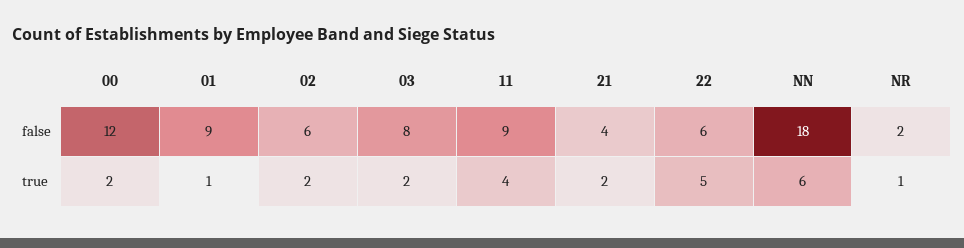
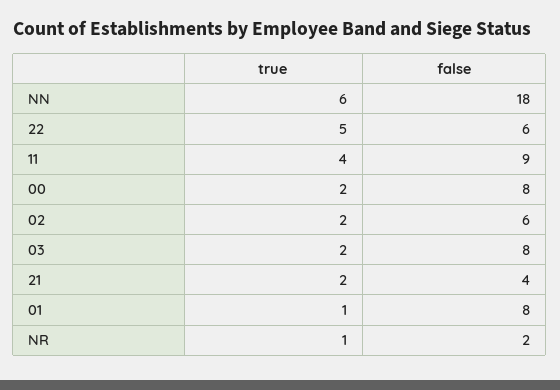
00, false: 12 -> 8
01, false: 9 -> 8

